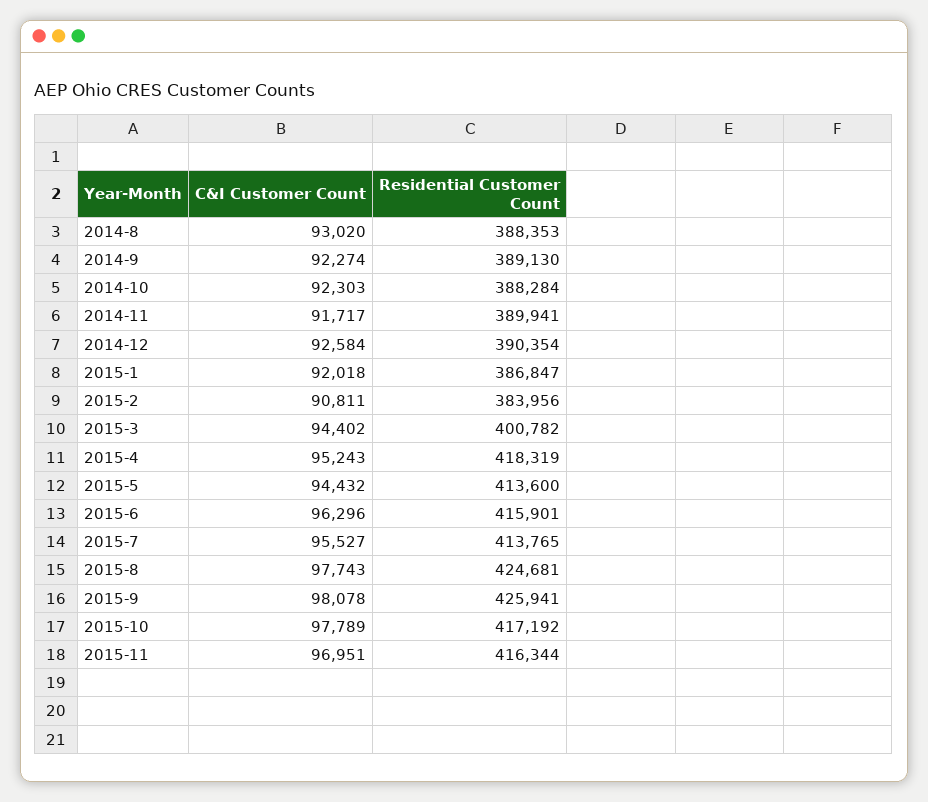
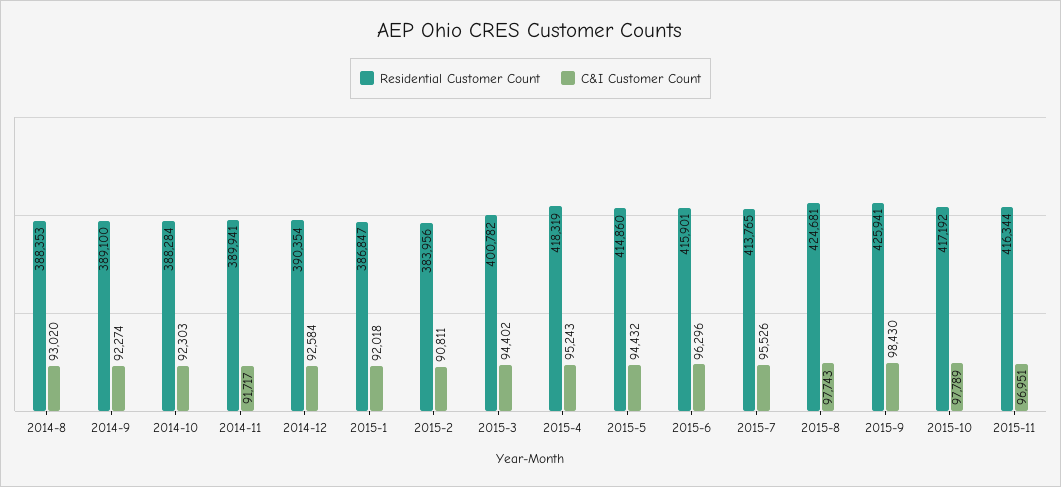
Residential Customer Count, 2014-9: 389130 -> 389100
Residential Customer Count, 2015-5: 413600 -> 414860
C&I Customer Count, 2015-7: 95527 -> 95526
C&I Customer Count, 2015-9: 98078 -> 98430

